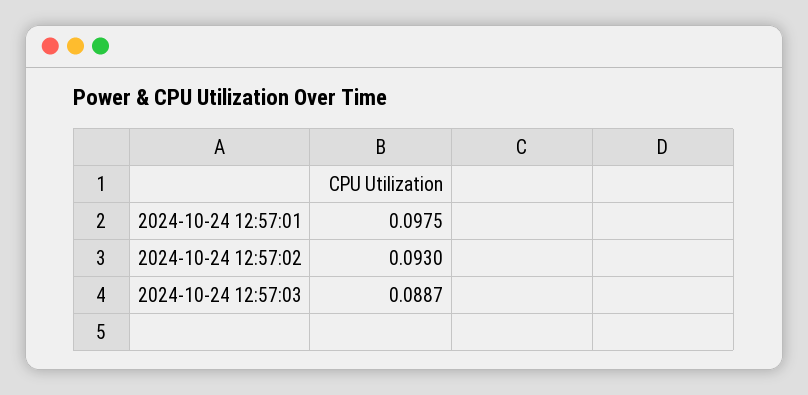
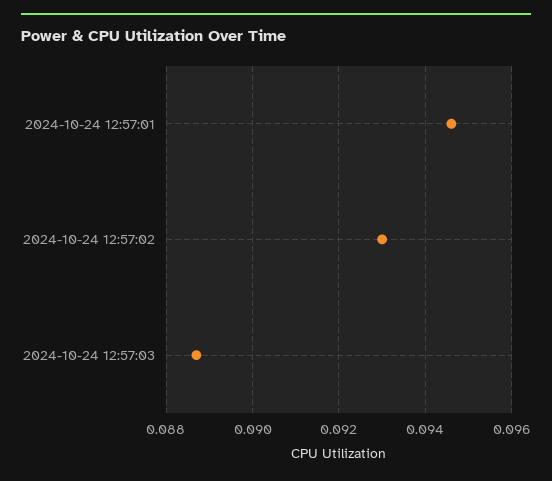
2024-10-24 12:57:01: 0.0975 -> 0.0945

